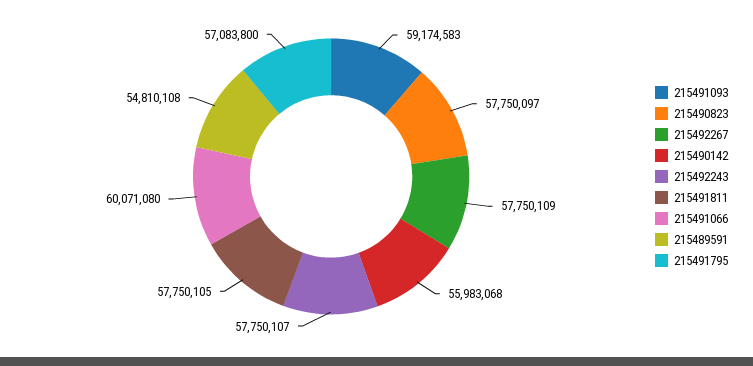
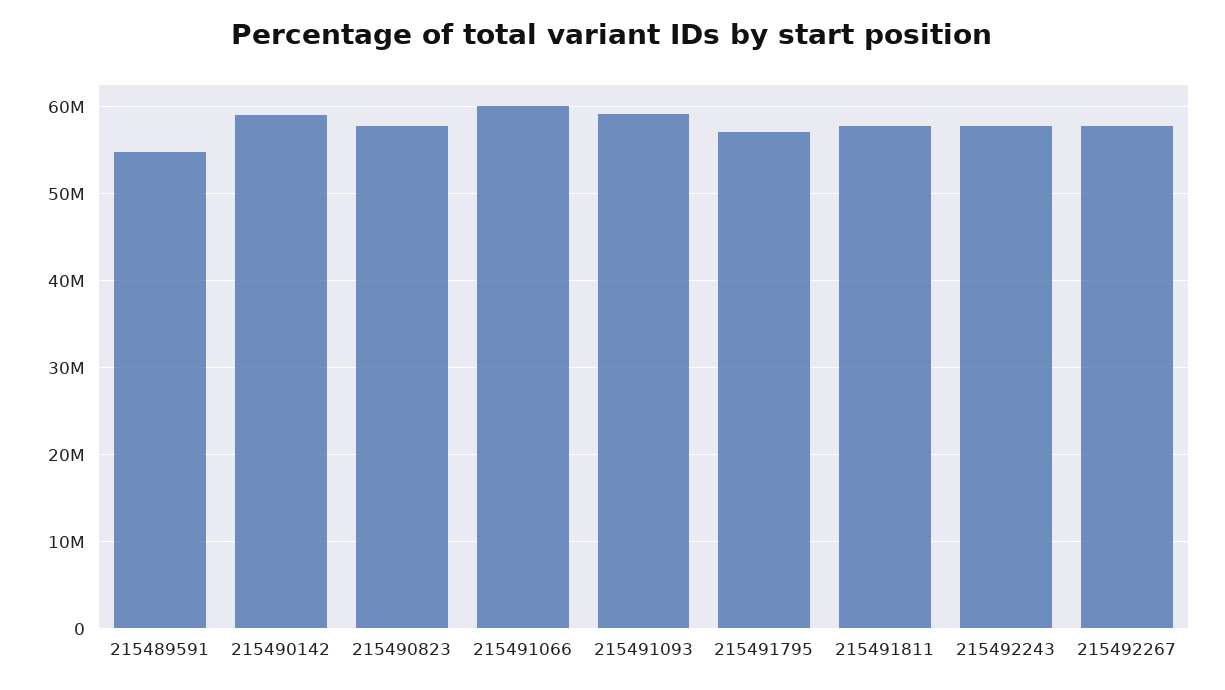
215490142: 55983068 -> 59000000

